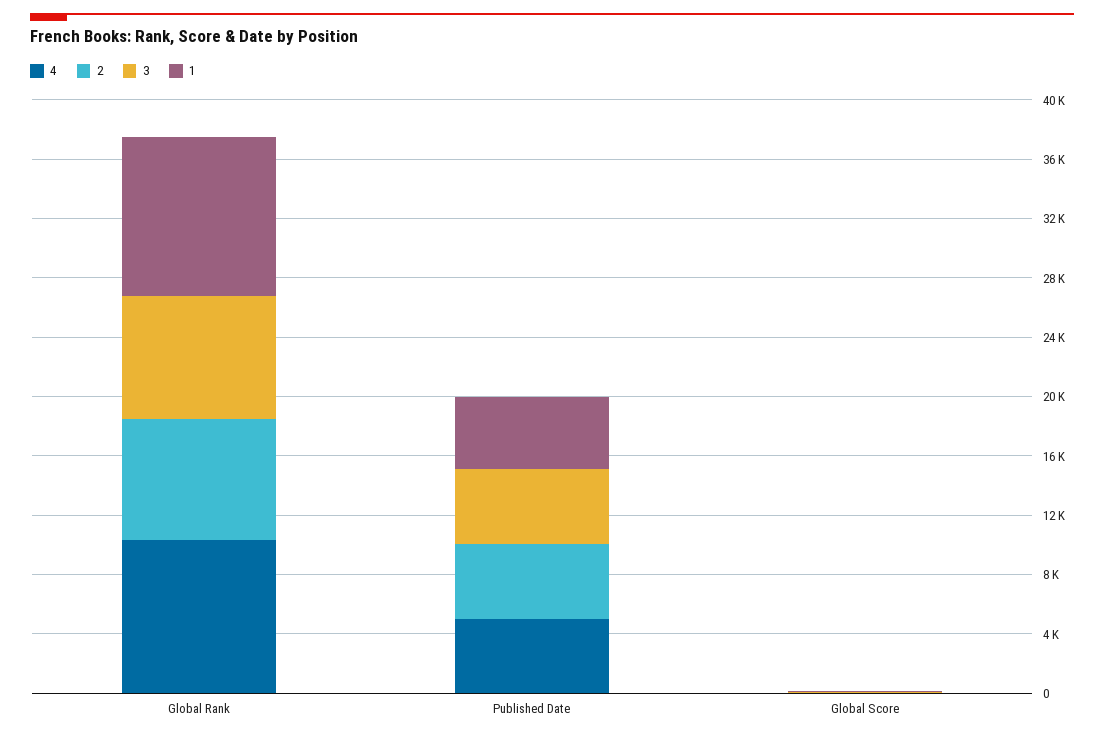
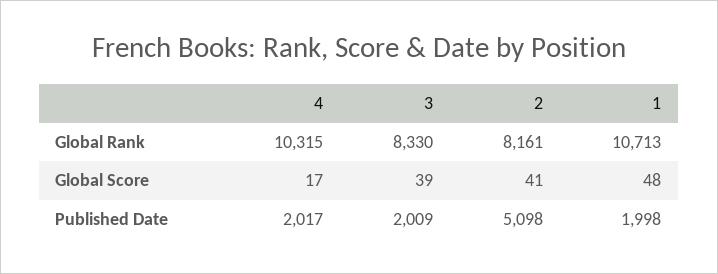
4, Published Date: 5000 -> 2017
3, Published Date: 5000 -> 2009
1, Published Date: 5000 -> 1998

